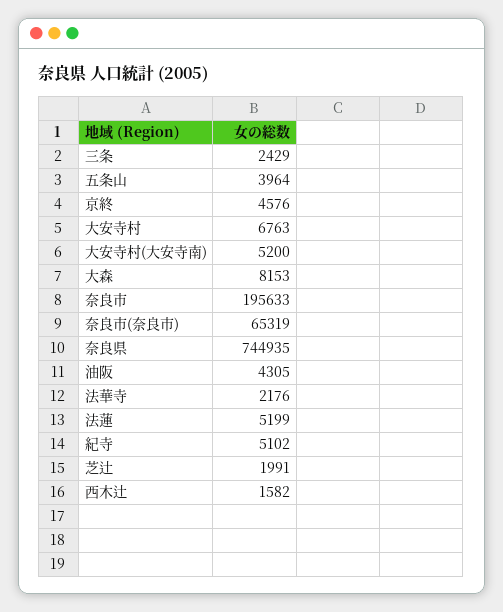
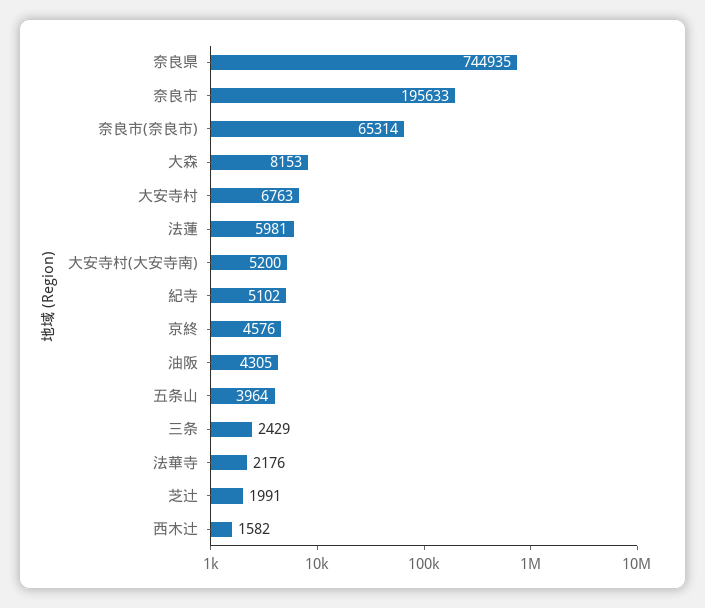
奈良市(奈良市): 65319 -> 65314
法蓮: 5199 -> 5981

